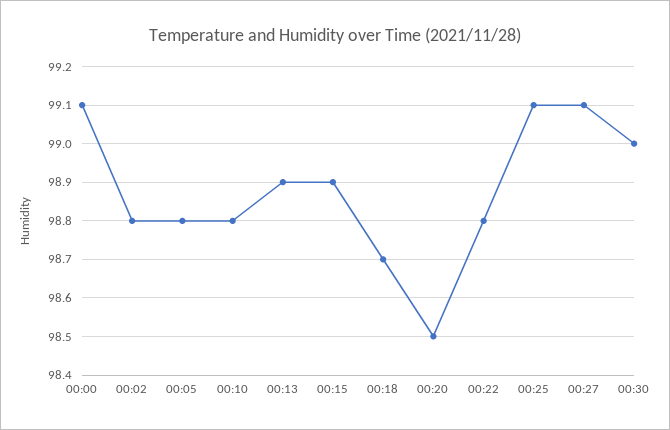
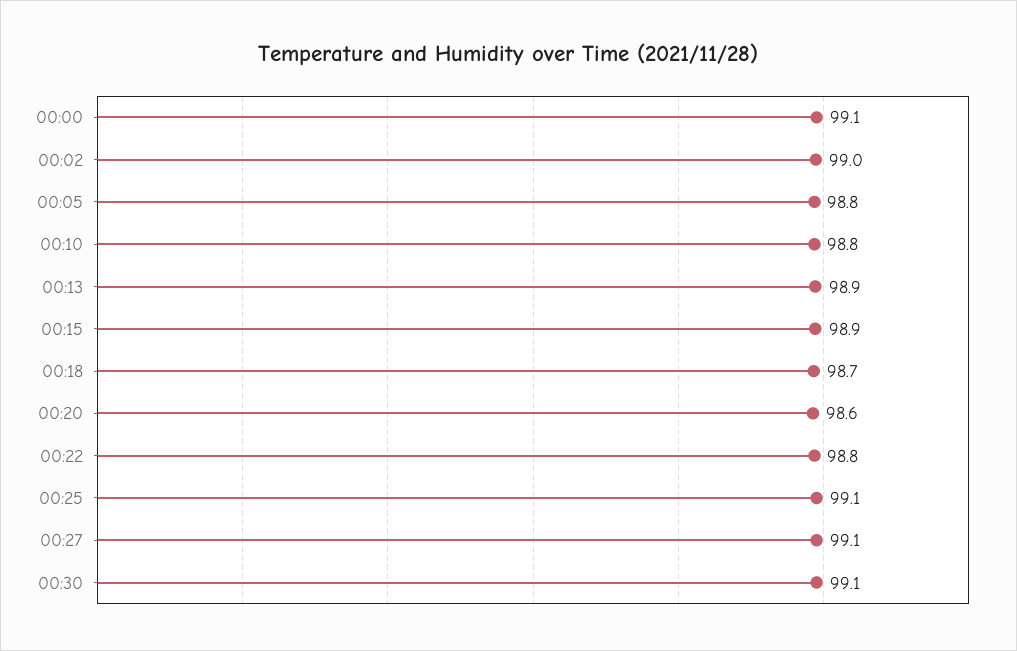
00:02: 98.8 -> 99
00:20: 98.5 -> 98.6
00:30: 99 -> 99.1

